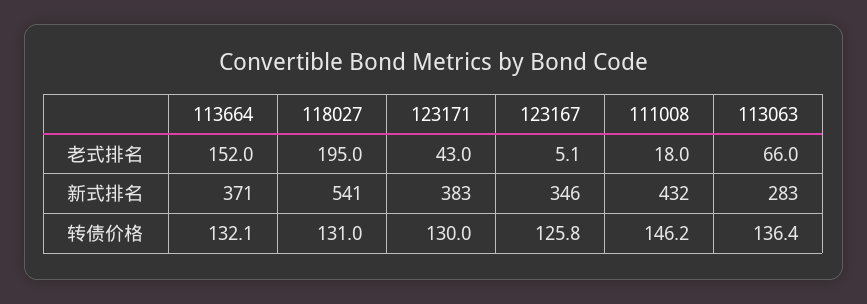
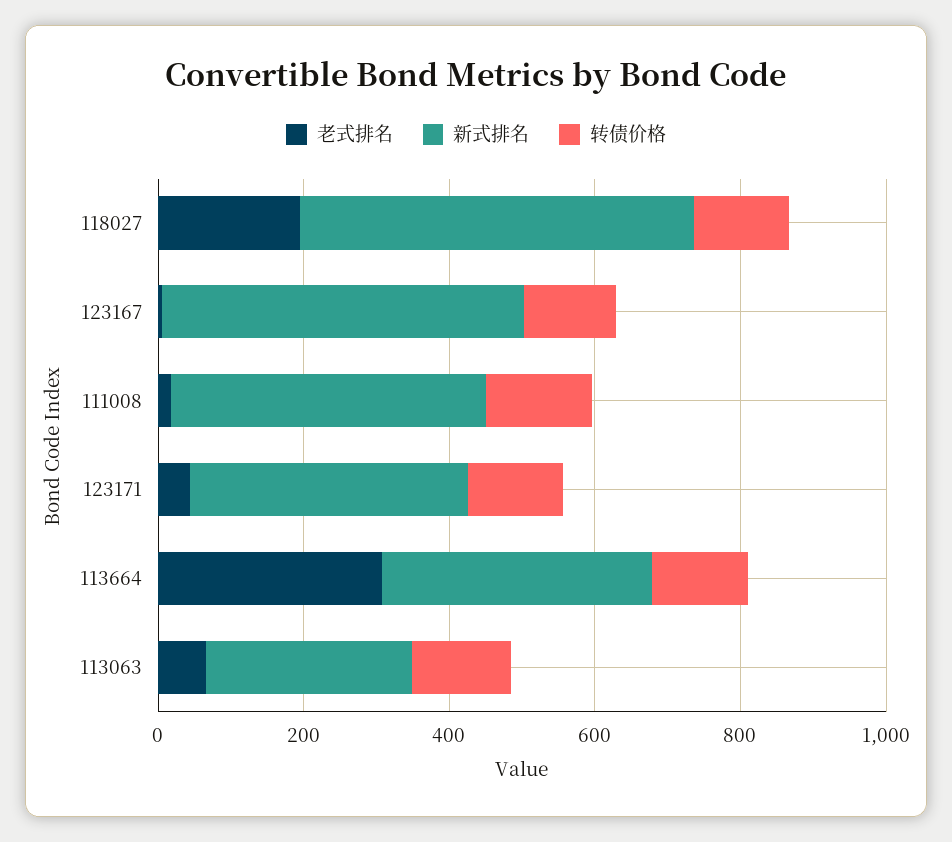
老式排名, 113664: 152 -> 300
新式排名, 123167: 346 -> 500

